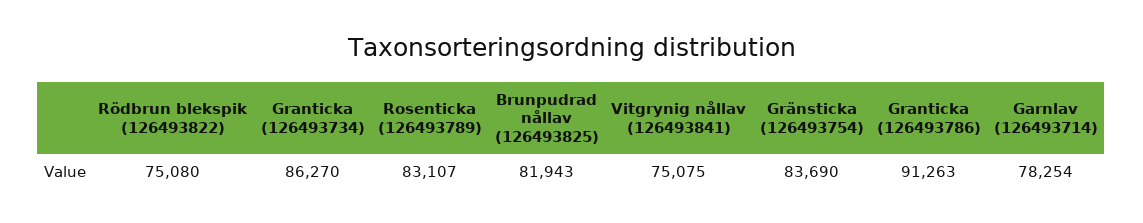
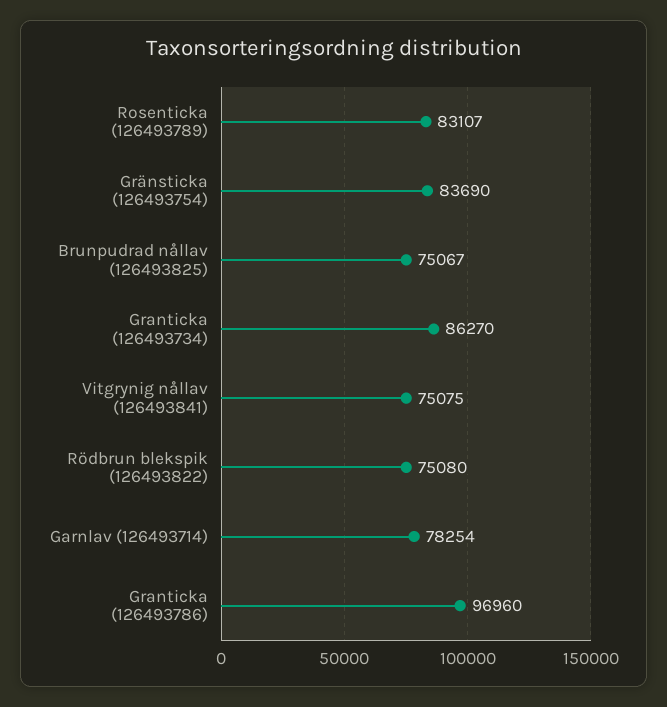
Brunpudrad nållav (126493825): 81943 -> 75067
Granticka (126493786): 91263 -> 96960

